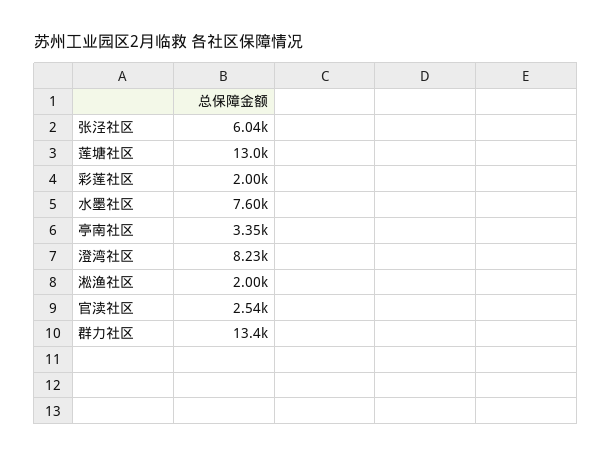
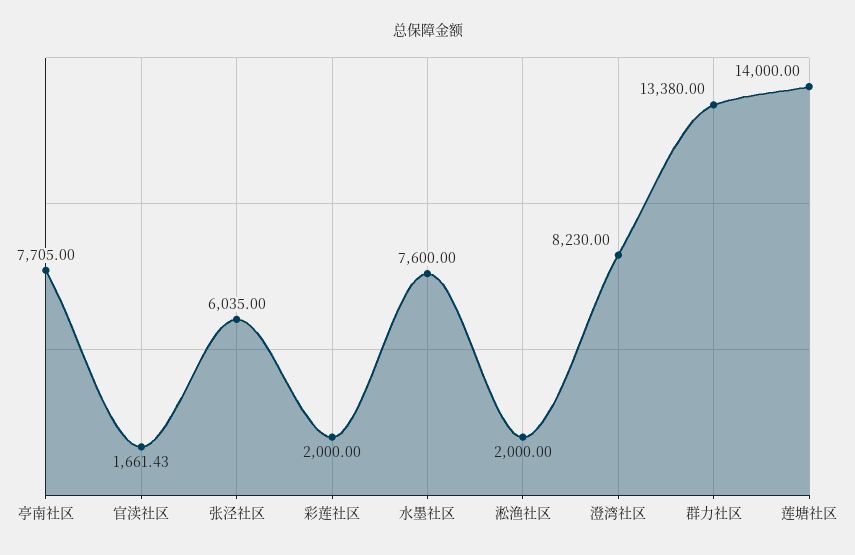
莲塘社区: 13000 -> 14000
亭南社区: 3350 -> 7705
官渎社区: 2540 -> 1661.43

